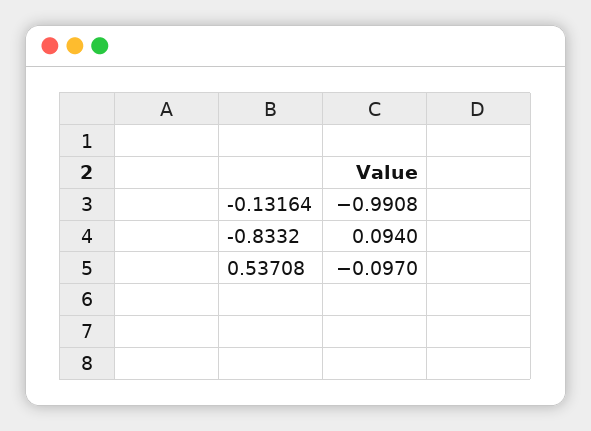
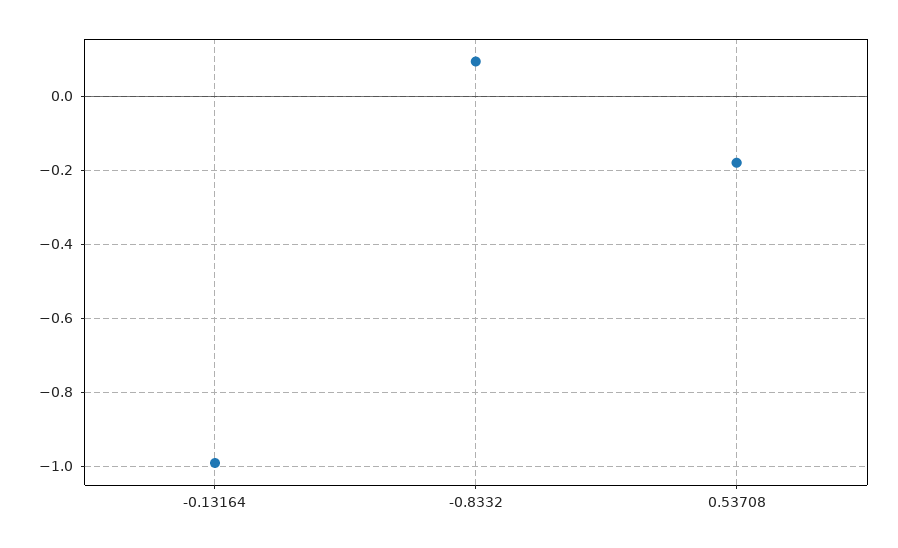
0.53708: -0.097 -> -0.18

